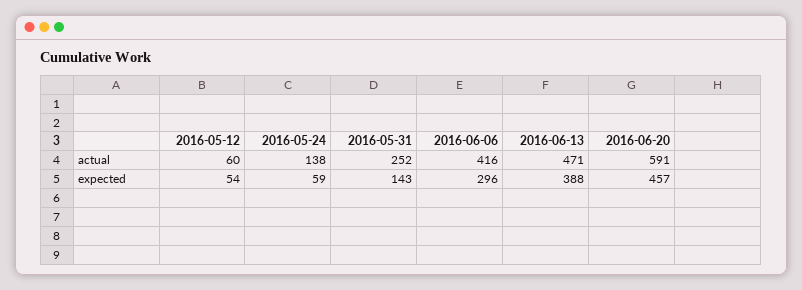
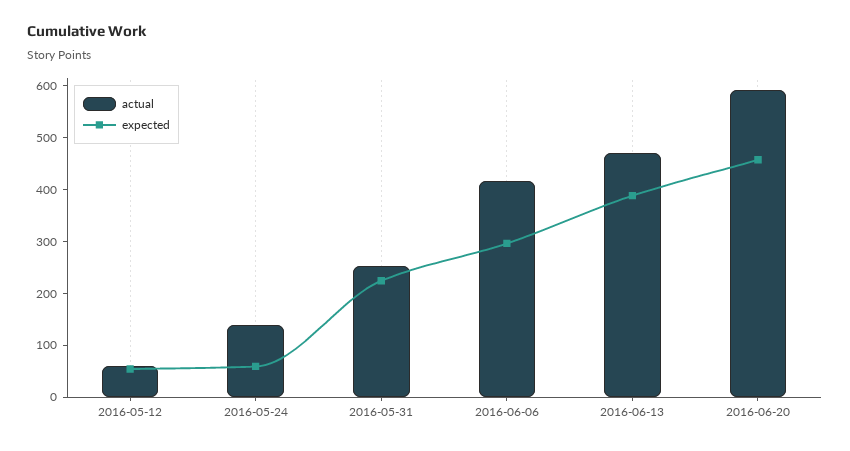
expected, 2016-05-31: 143 -> 220

